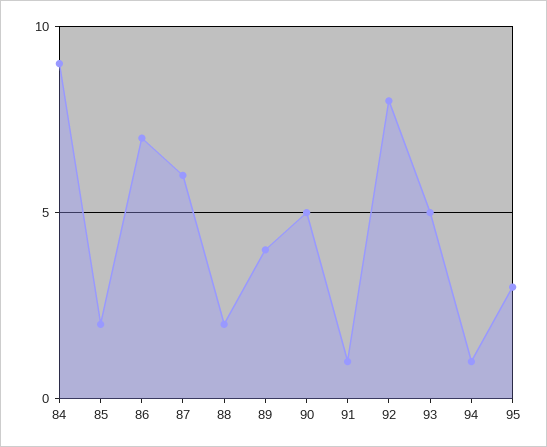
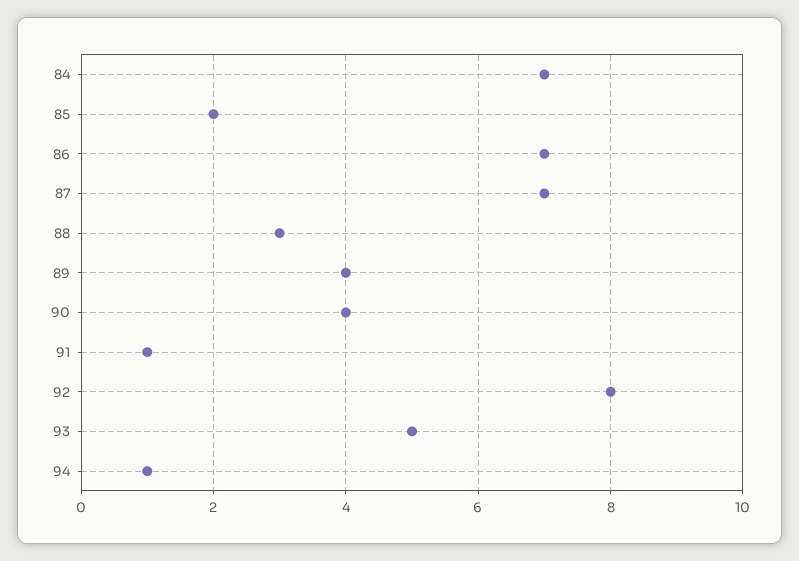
84: 9 -> 7
87: 6 -> 7
88: 2 -> 3
90: 5 -> 4
95: 3 -> none

